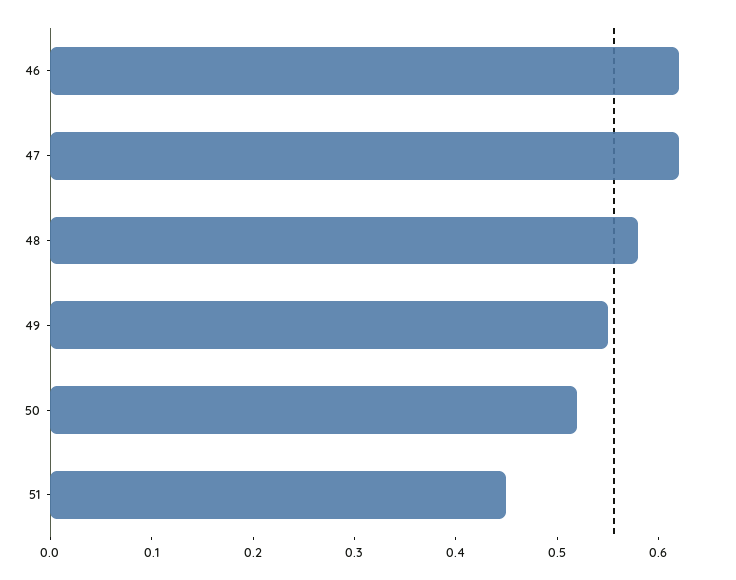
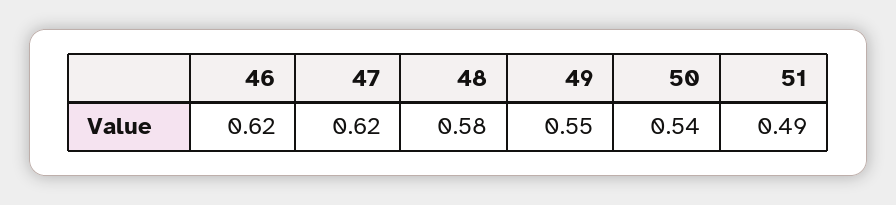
50: 0.52 -> 0.54
51: 0.45 -> 0.49

